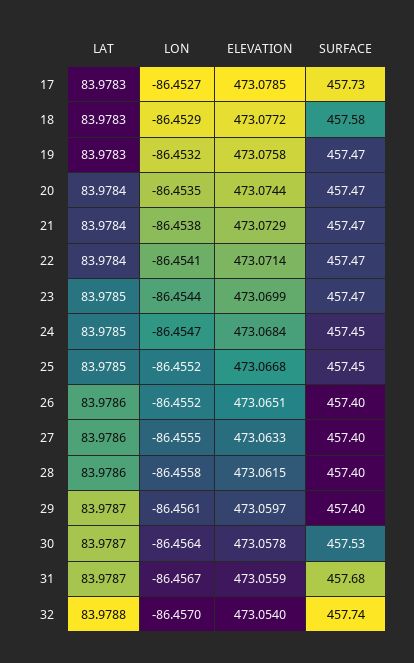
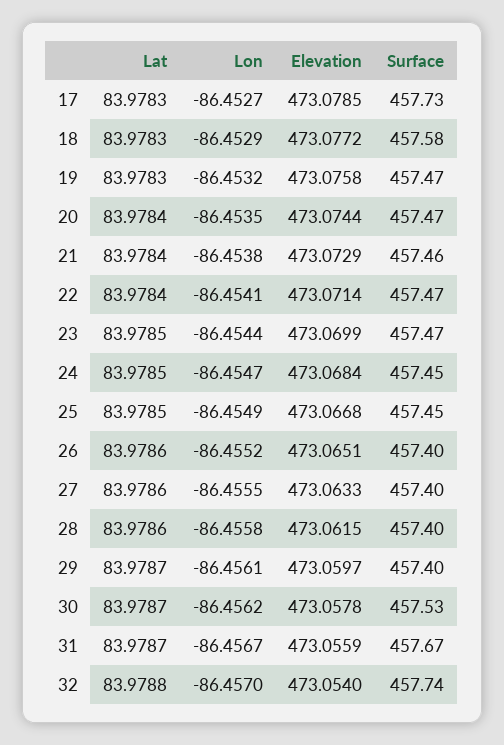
SURFACE, 21: 457.47 -> 457.46
LON, 25: -86.4552 -> -86.4549
LON, 30: -86.4564 -> -86.4562
SURFACE, 31: 457.68 -> 457.67

